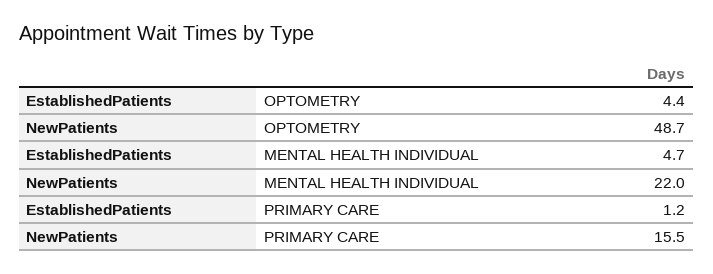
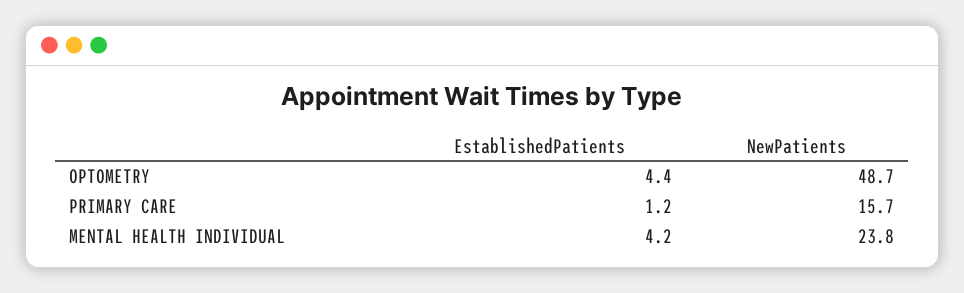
EstablishedPatients, MENTAL HEALTH INDIVIDUAL: 4.7 -> 4.2
NewPatients, MENTAL HEALTH INDIVIDUAL: 22 -> 23.8
NewPatients, PRIMARY CARE: 15.5 -> 15.7

